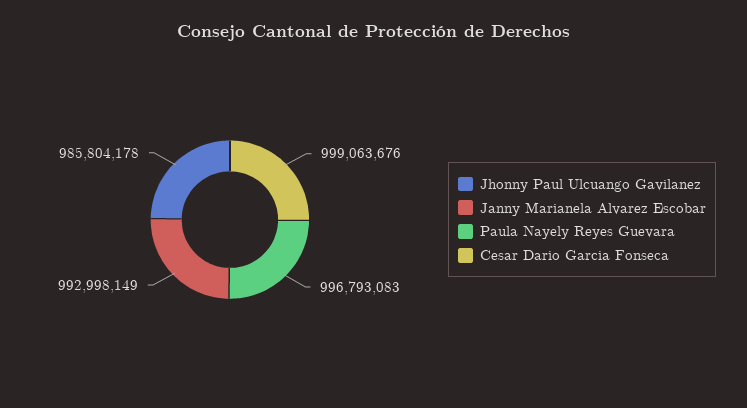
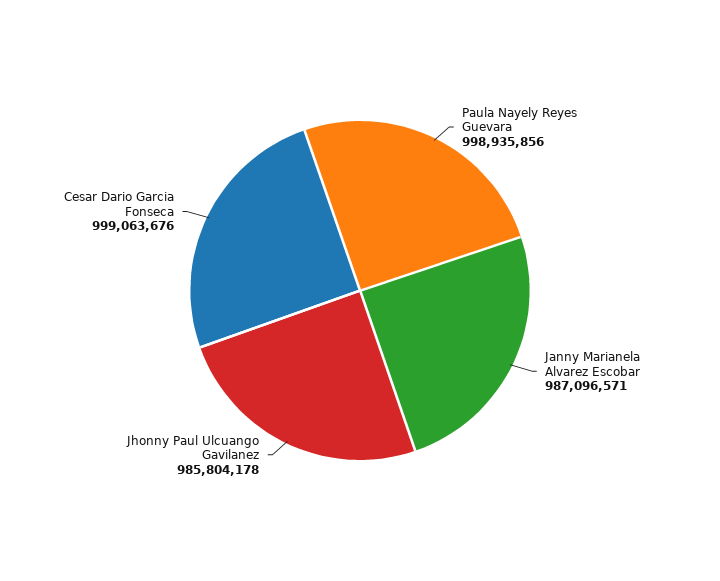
Janny Marianela Alvarez Escobar: 992998149 -> 987096571
Paula Nayely Reyes Guevara: 996793083 -> 998935856

